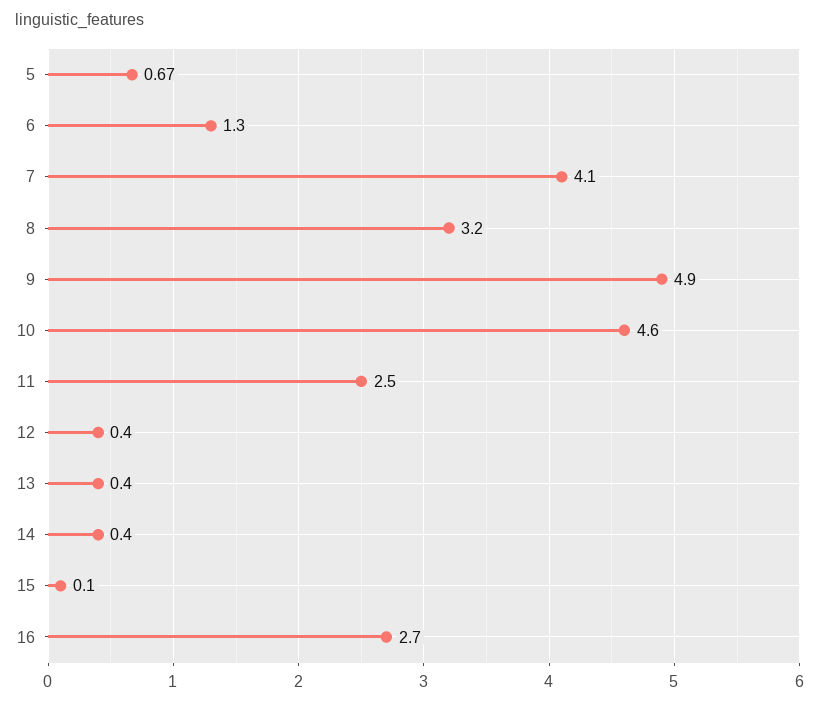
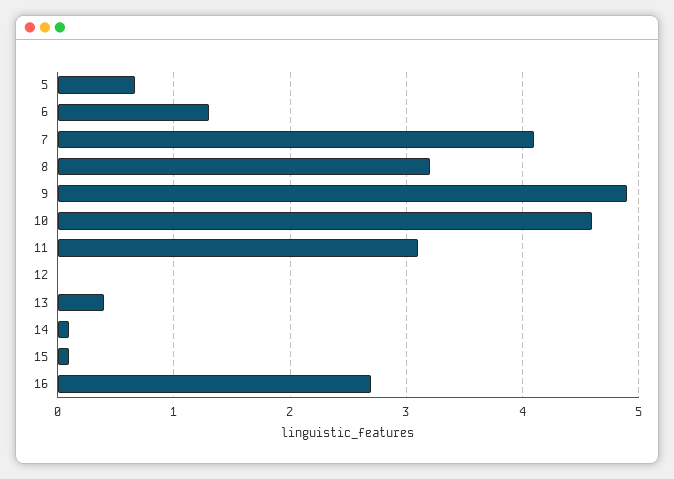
11: 2.5 -> 3.1
12: 0.4 -> 0
14: 0.4 -> 0.1

